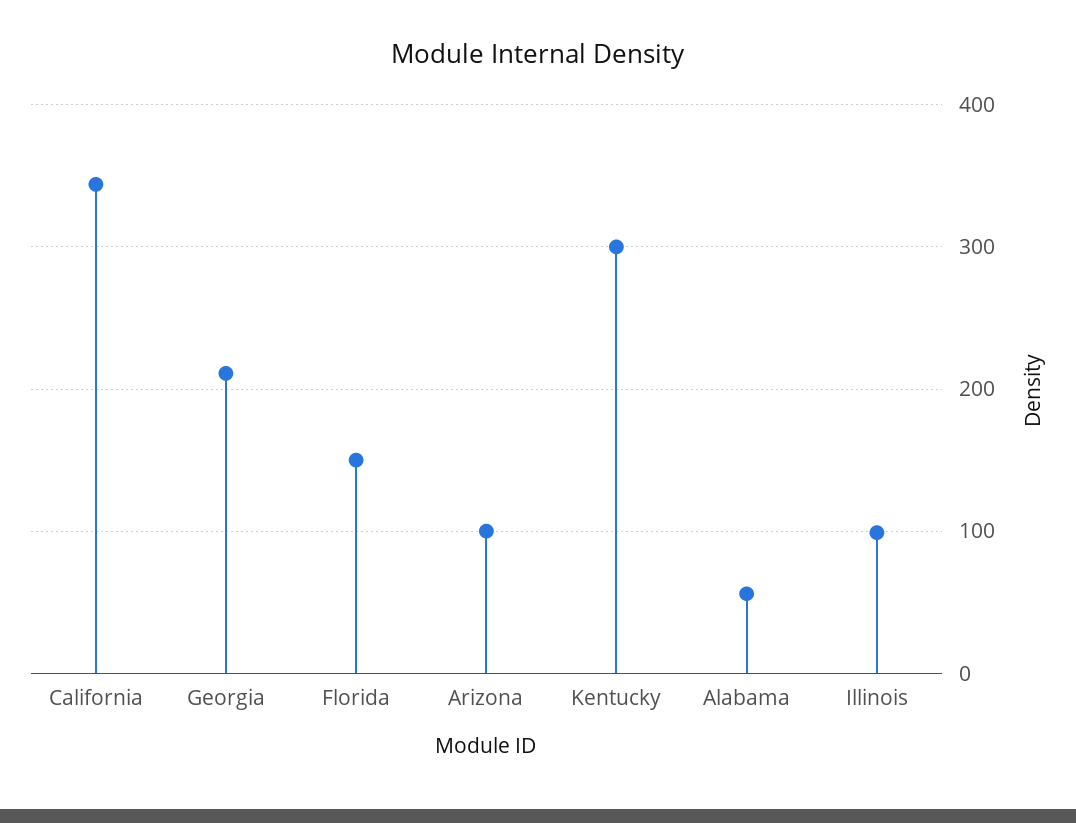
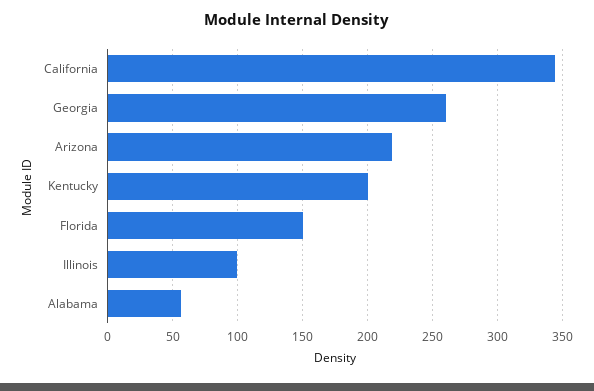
Georgia: 210 -> 260
Arizona: 100 -> 220
Kentucky: 300 -> 200

